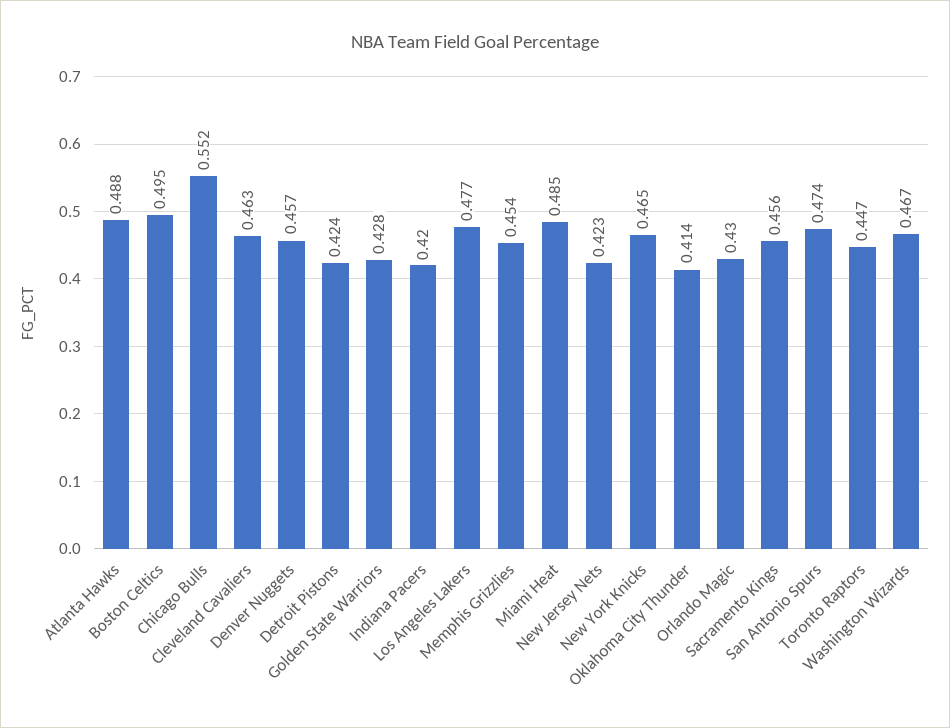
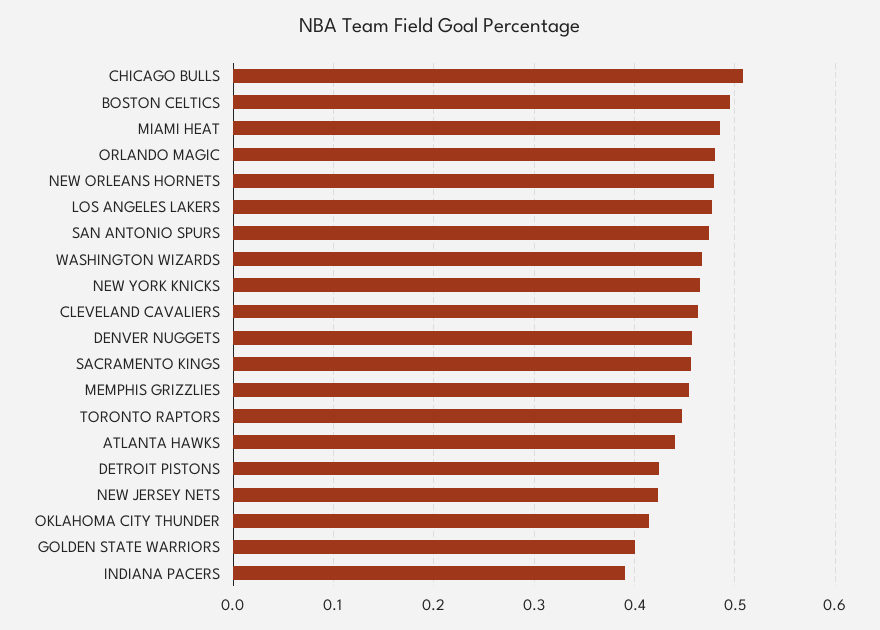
Atlanta Hawks: 0.488 -> 0.44
Chicago Bulls: 0.552 -> 0.51
Golden State Warriors: 0.428 -> 0.4
Indiana Pacers: 0.42 -> 0.39
Orlando Magic: 0.43 -> 0.48
NEW ORLEANS HORNETS: none -> 0.48

